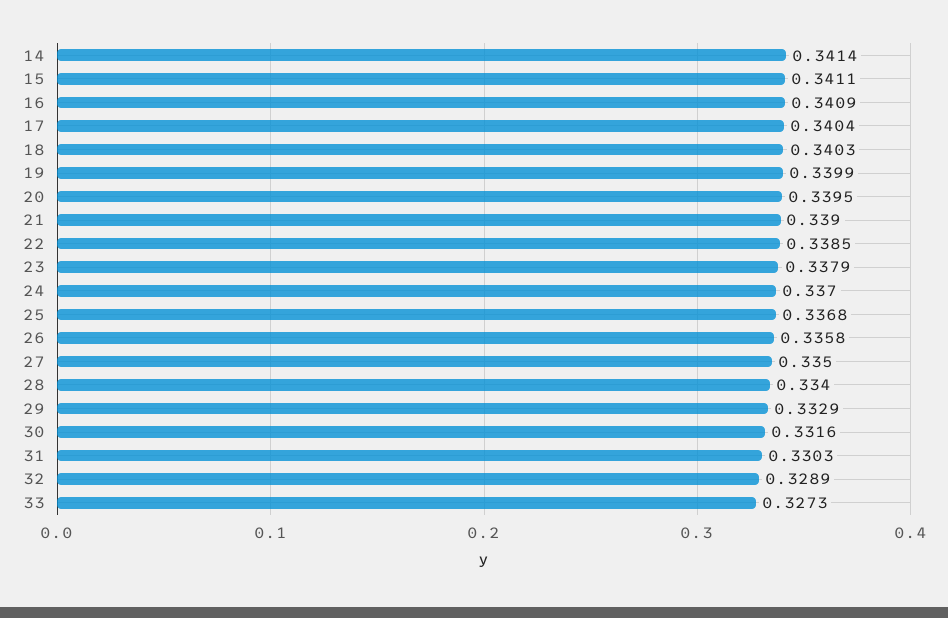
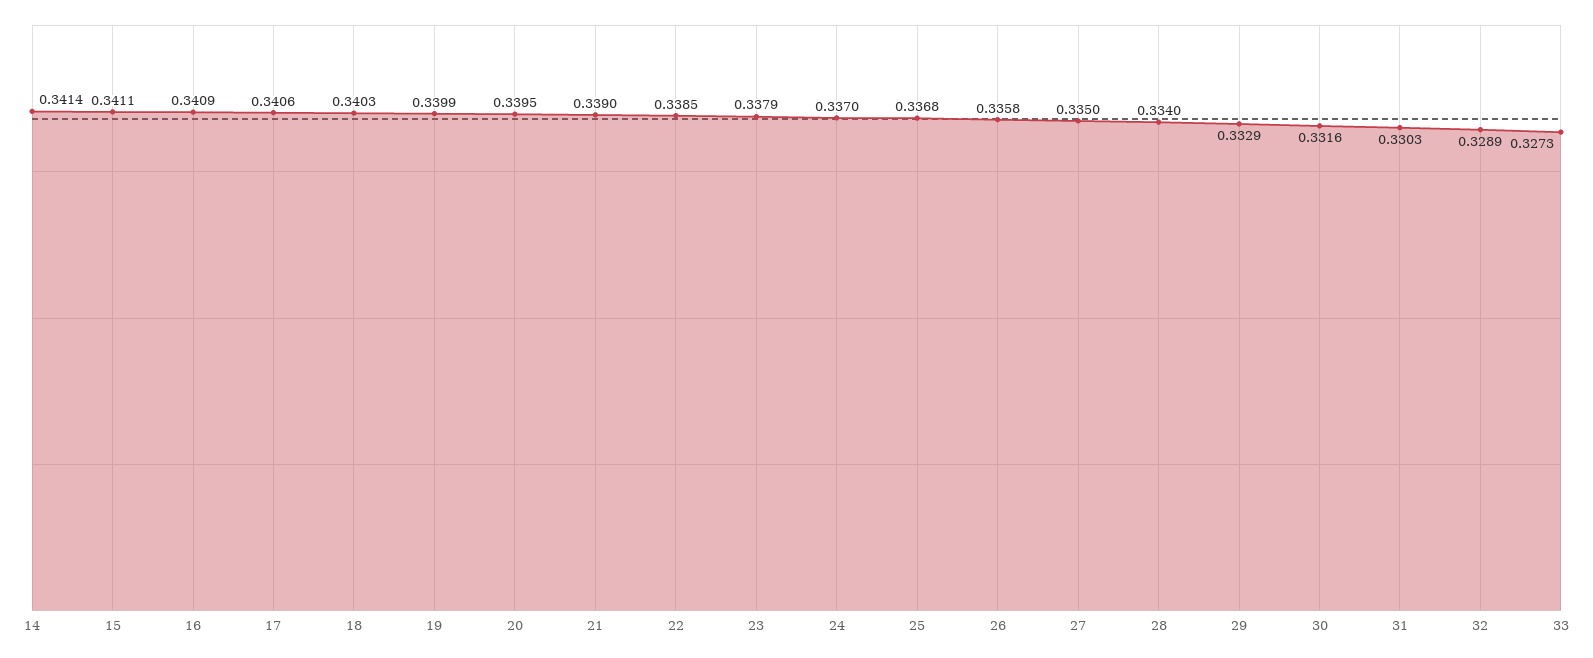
17: 0.3404 -> 0.3406

